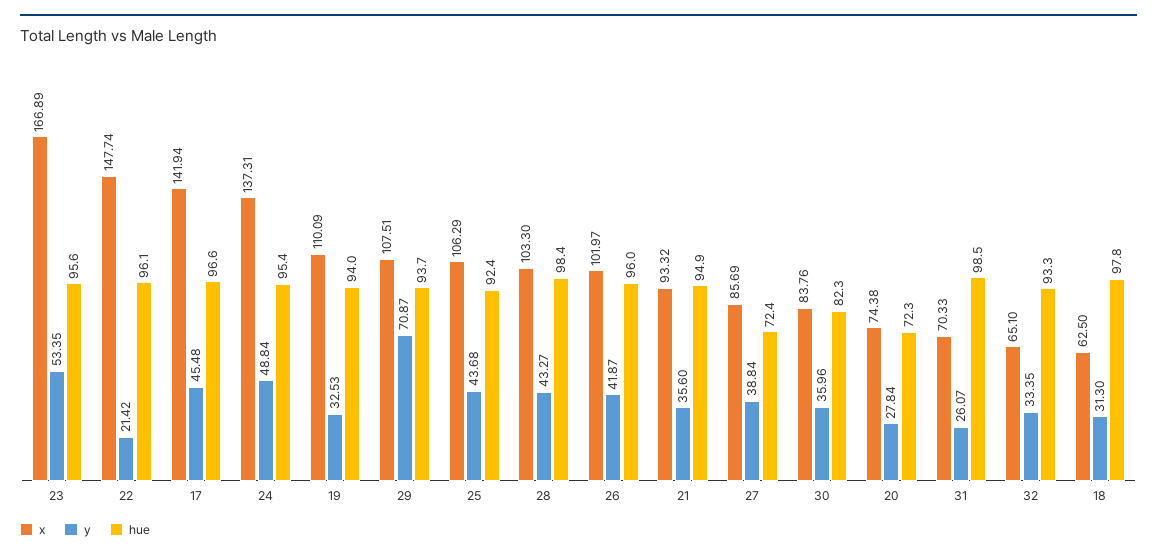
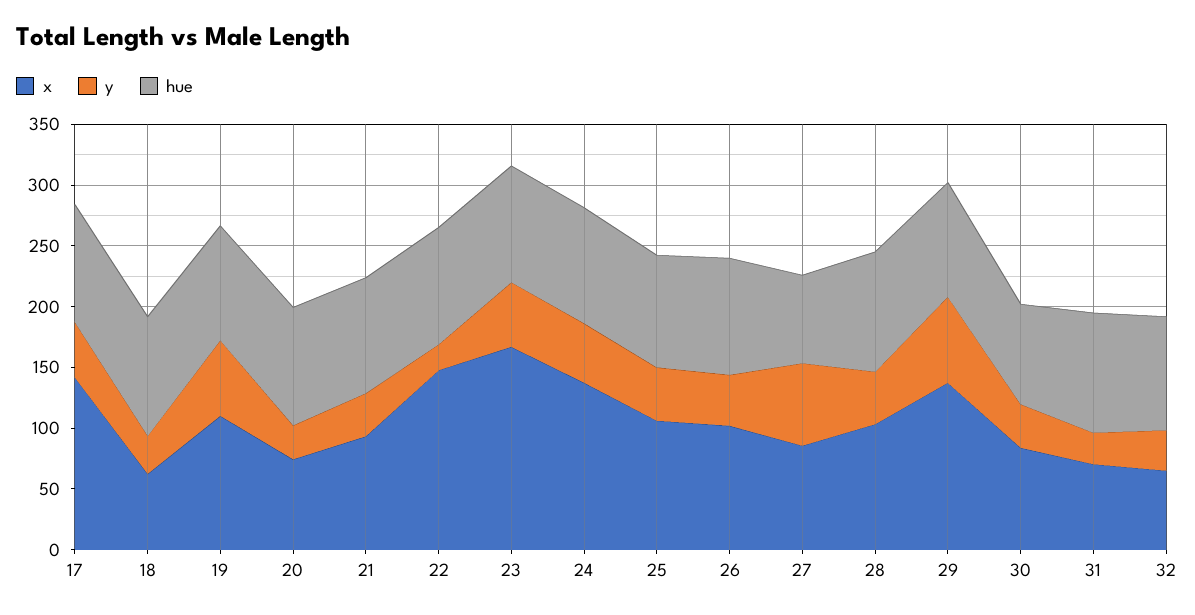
y, 19: 32.53 -> 60
x, 29: 107.51 -> 140
y, 27: 38.84 -> 70
hue, 20: 72.3 -> 100

